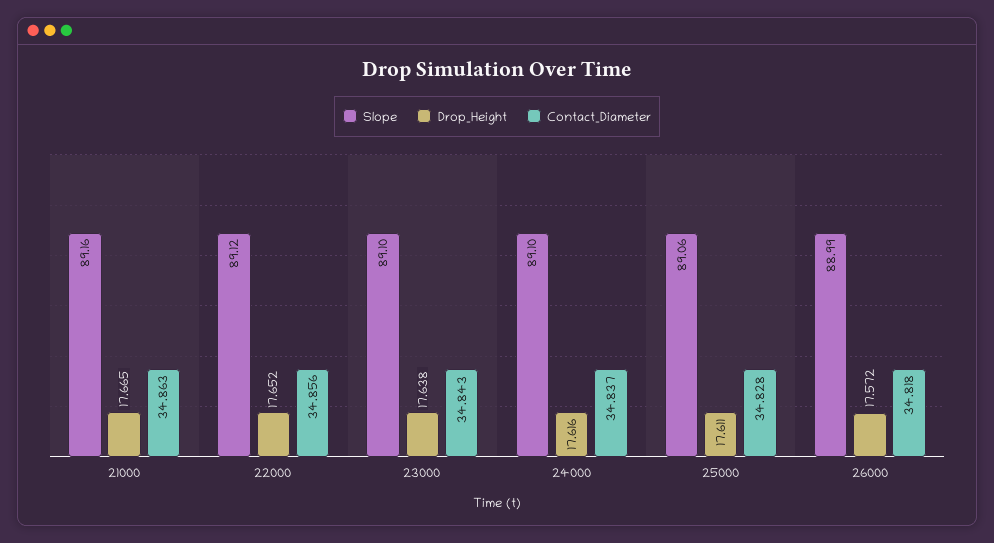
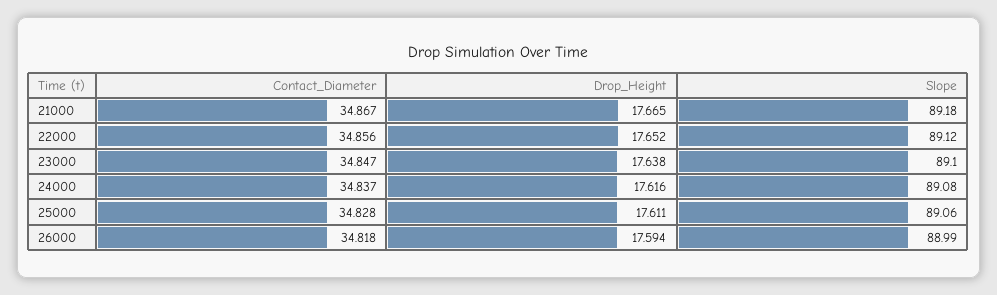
Slope, 21000: 89.16 -> 89.18
Contact_Diameter, 21000: 34.863 -> 34.867
Contact_Diameter, 23000: 34.843 -> 34.847
Slope, 24000: 89.1 -> 89.08
Drop_Height, 26000: 17.572 -> 17.594

